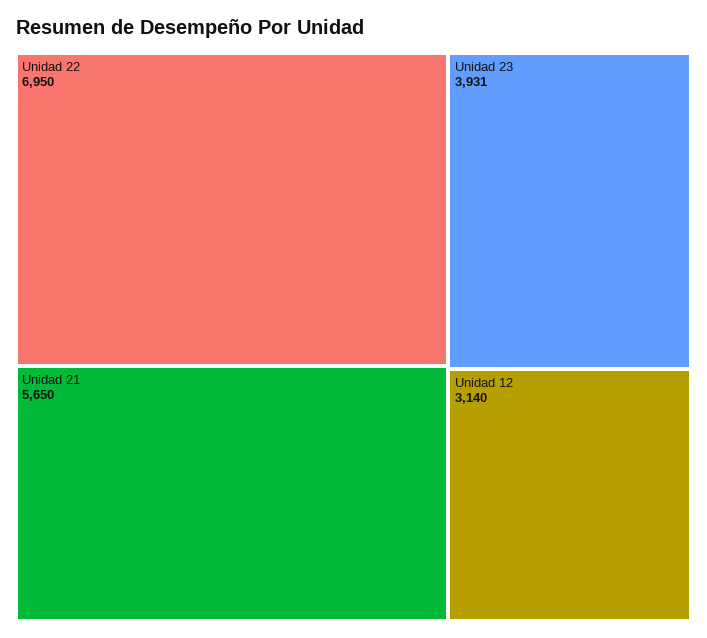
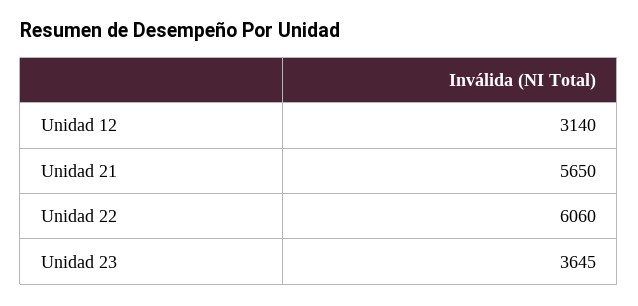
Unidad 22: 6950 -> 6060
Unidad 23: 3931 -> 3645

